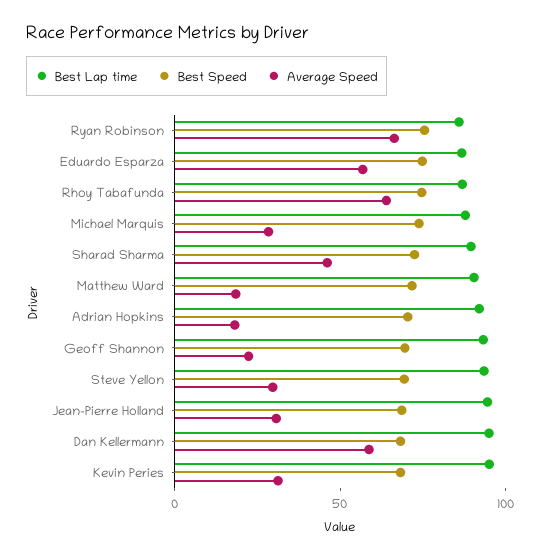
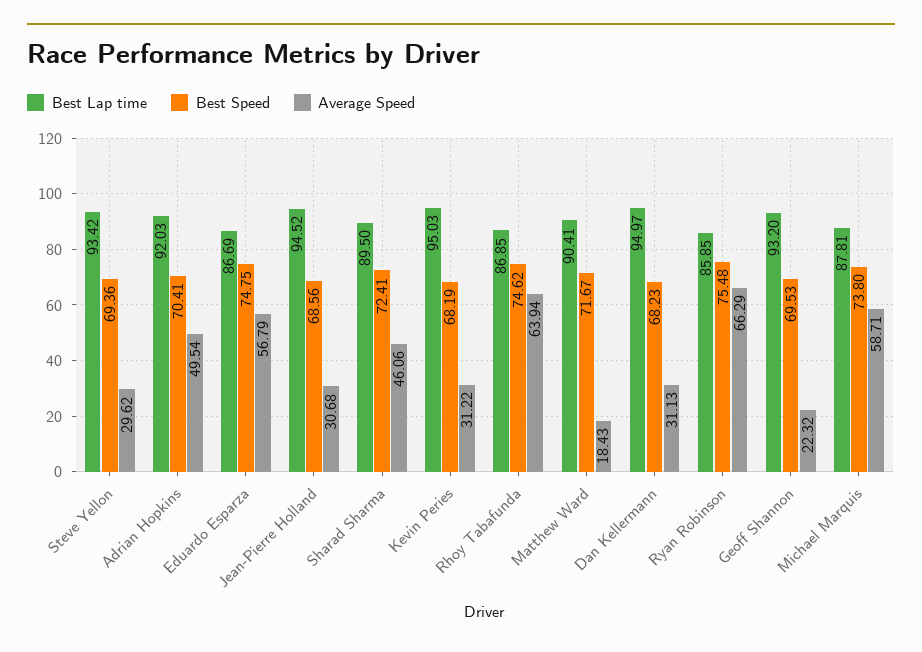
Average Speed, Michael Marquis: 30 -> 58.71
Average Speed, Adrian Hopkins: 20 -> 49.54
Average Speed, Dan Kellermann: 60 -> 31.13

